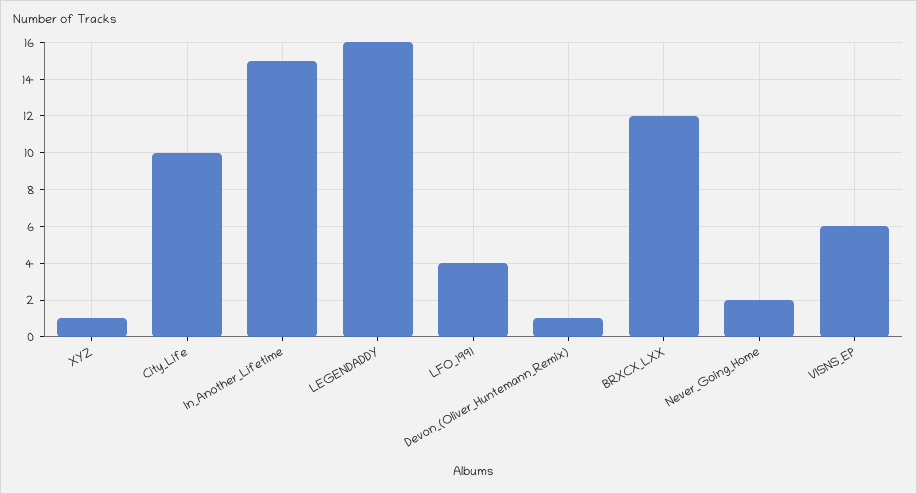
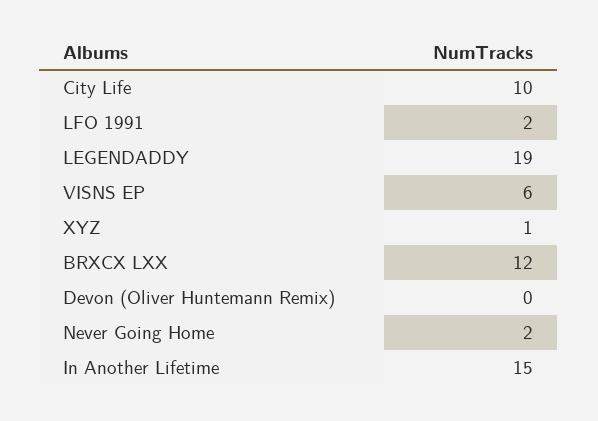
LEGENDADDY: 16 -> 19
LFO_1991: 4 -> 2
Devon_(Oliver_Huntemann_Remix): 1 -> 0

